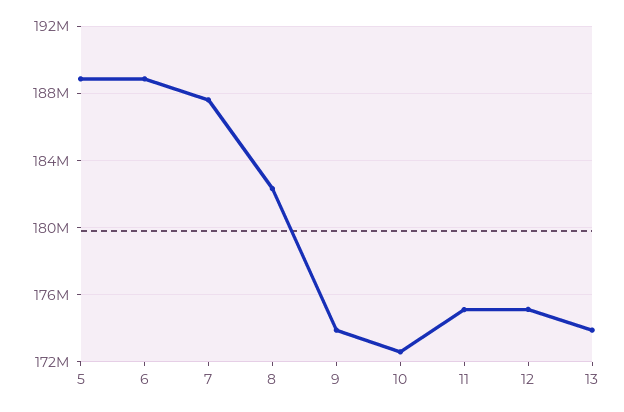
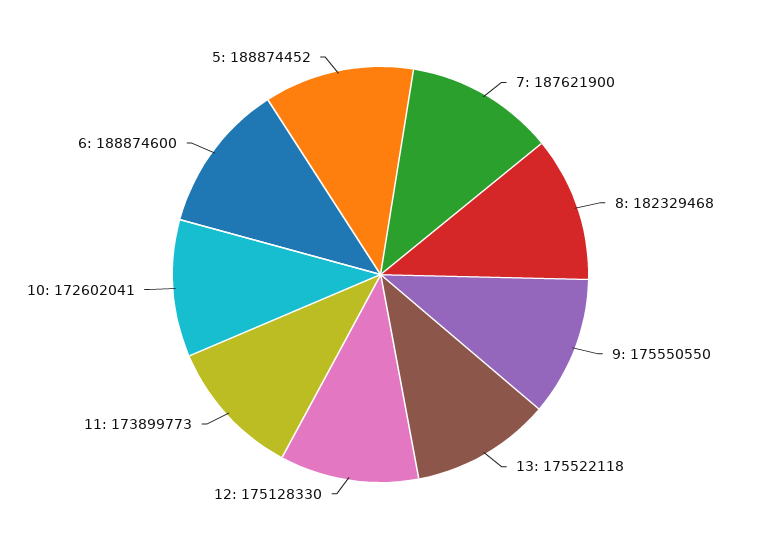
9: 174000000 -> 175550550
11: 175000000 -> 173899773
13: 174000000 -> 175522118

